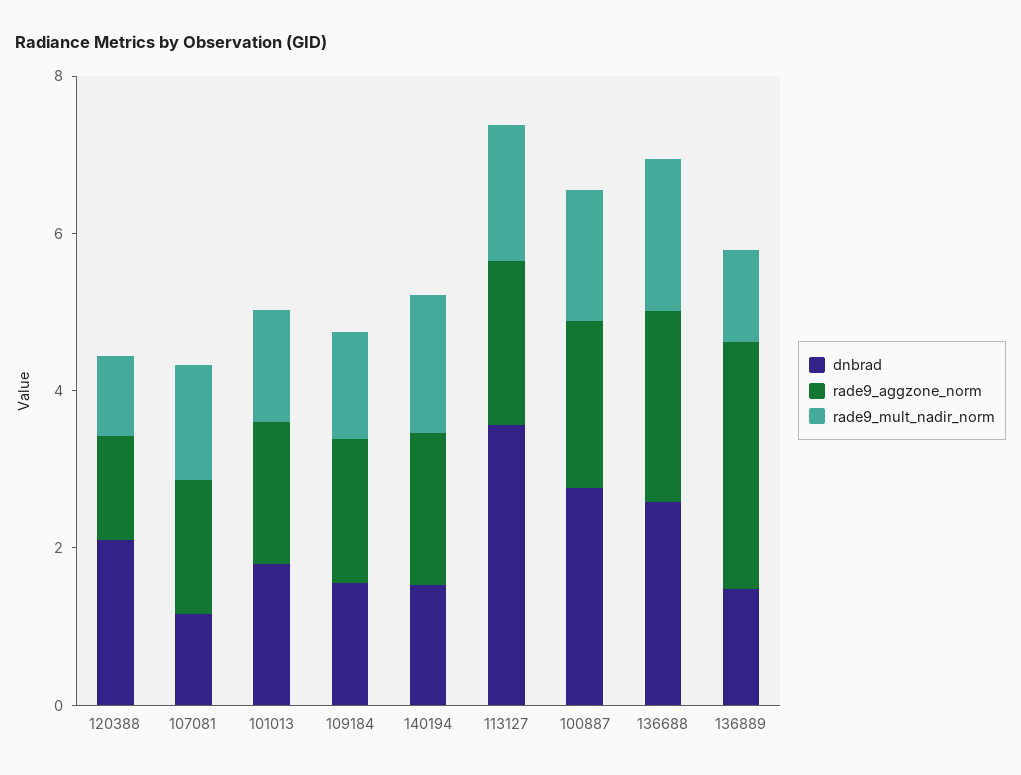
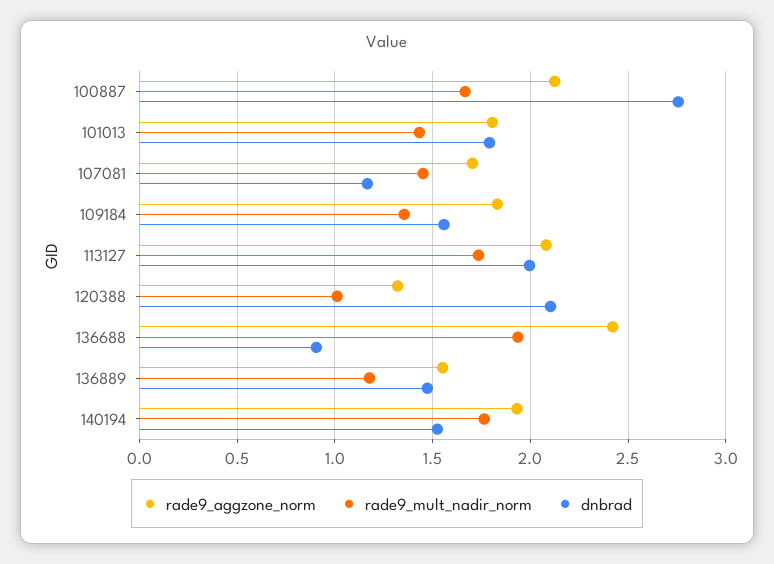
dnbrad, 113127: 3.5 -> 2
dnbrad, 136688: 2.5 -> 0.9
rade9_aggzone_norm, 136889: 3 -> 1.55

